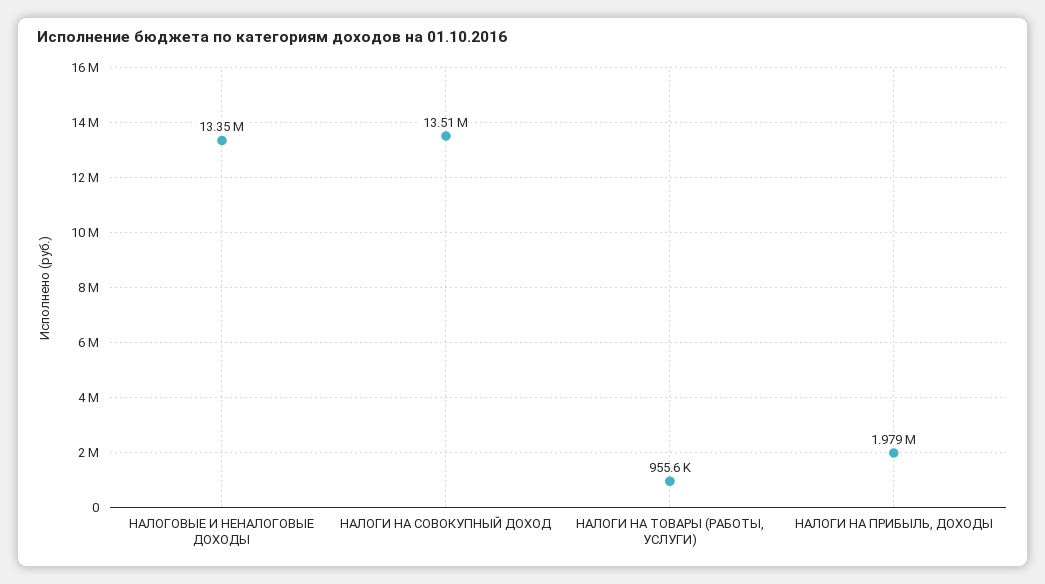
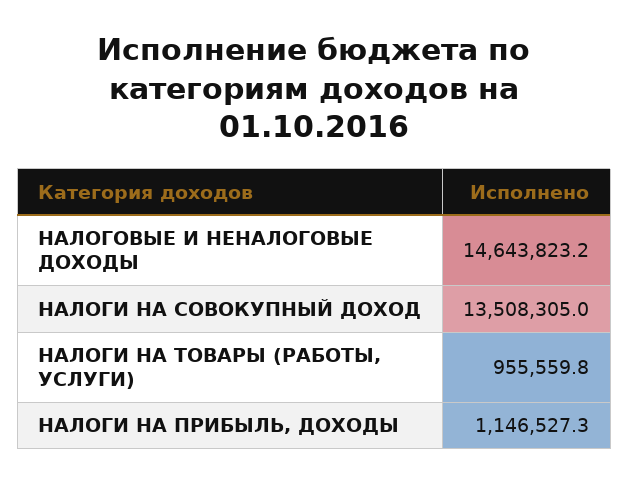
НАЛОГОВЫЕ И НЕНАЛОГОВЫЕ ДОХОДЫ: 13350000 -> 14643823.2
НАЛОГИ НА ПРИБЫЛЬ, ДОХОДЫ: 1979000 -> 1146527.3

